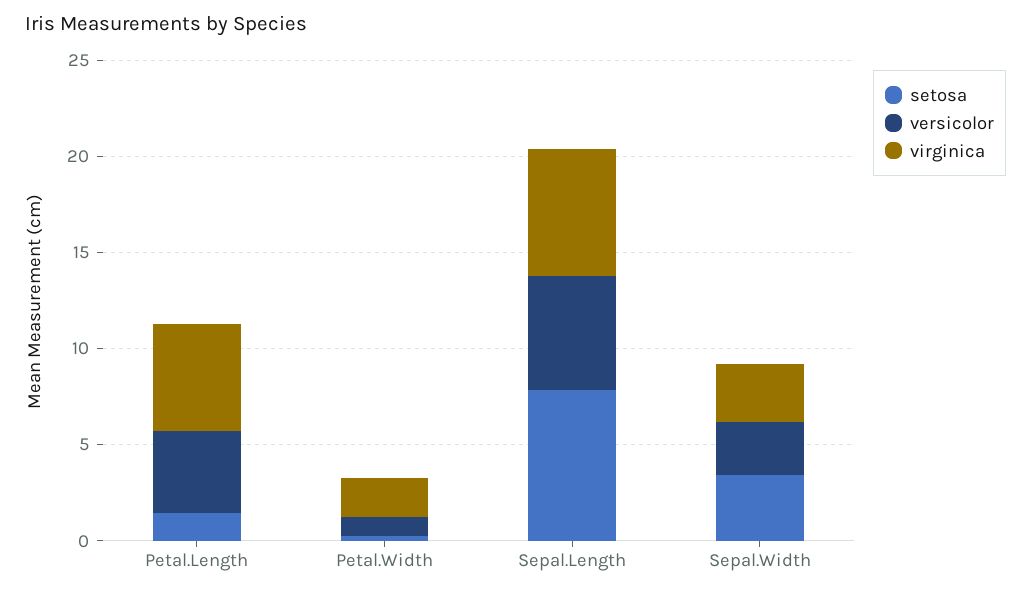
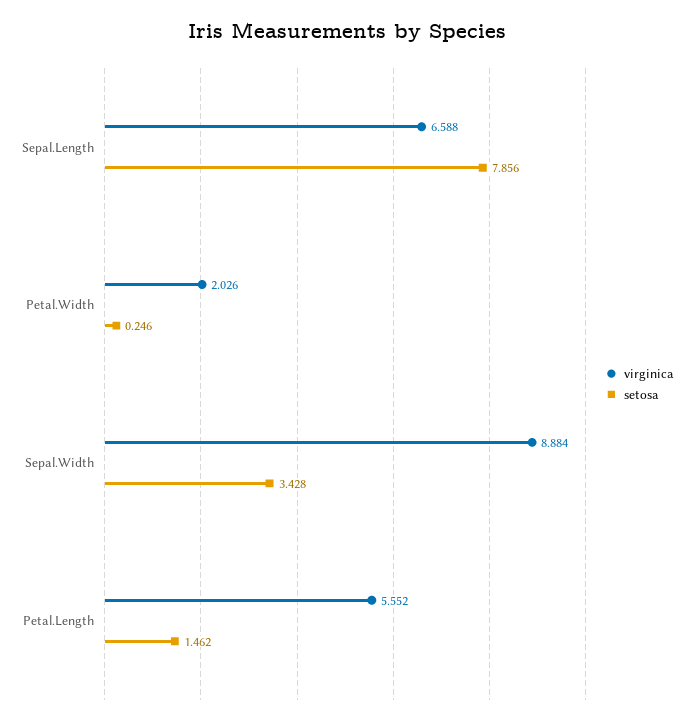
versicolor, Petal.Length: 4 -> none
versicolor, Petal.Width: 1 -> none
versicolor, Sepal.Length: 6 -> none
versicolor, Sepal.Width: 3 -> none
virginica, Sepal.Width: 3 -> 8.884

